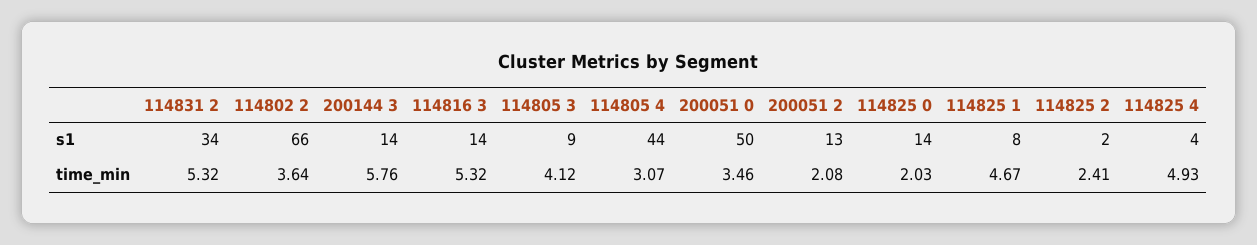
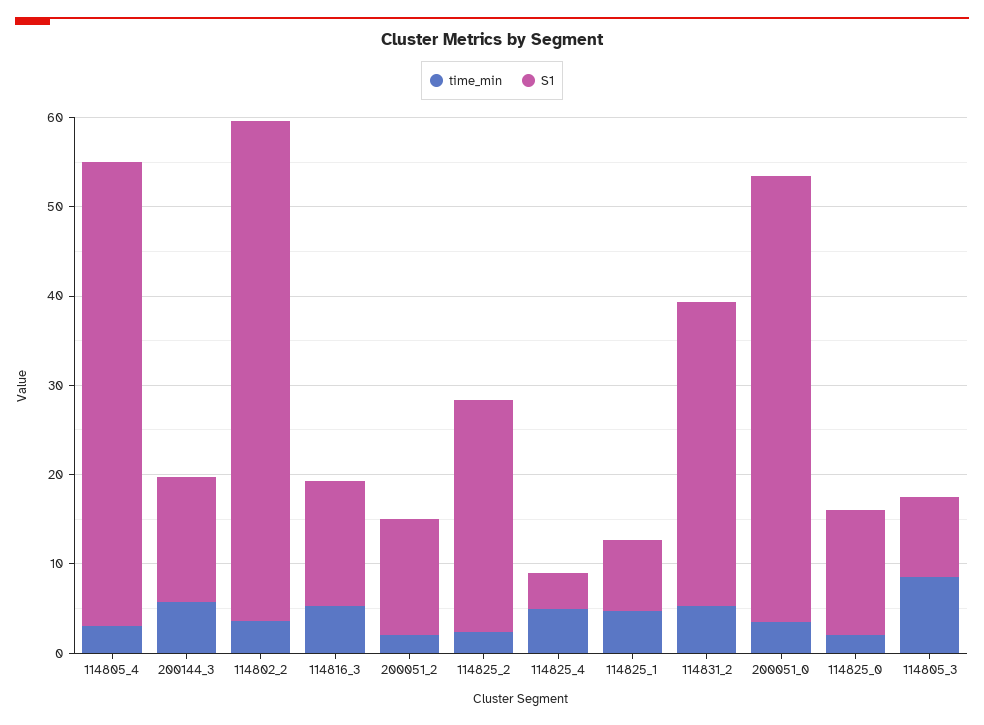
s1, 114802 2: 66 -> 56
s1, 114805 4: 44 -> 52
s1, 114825 2: 2 -> 26
time_min, 114805 3: 4.12 -> 8

